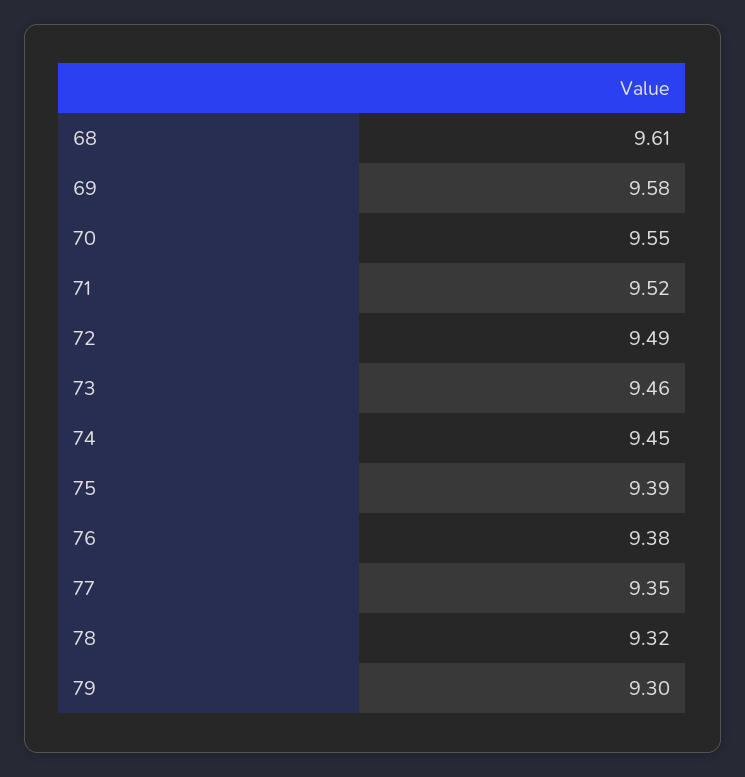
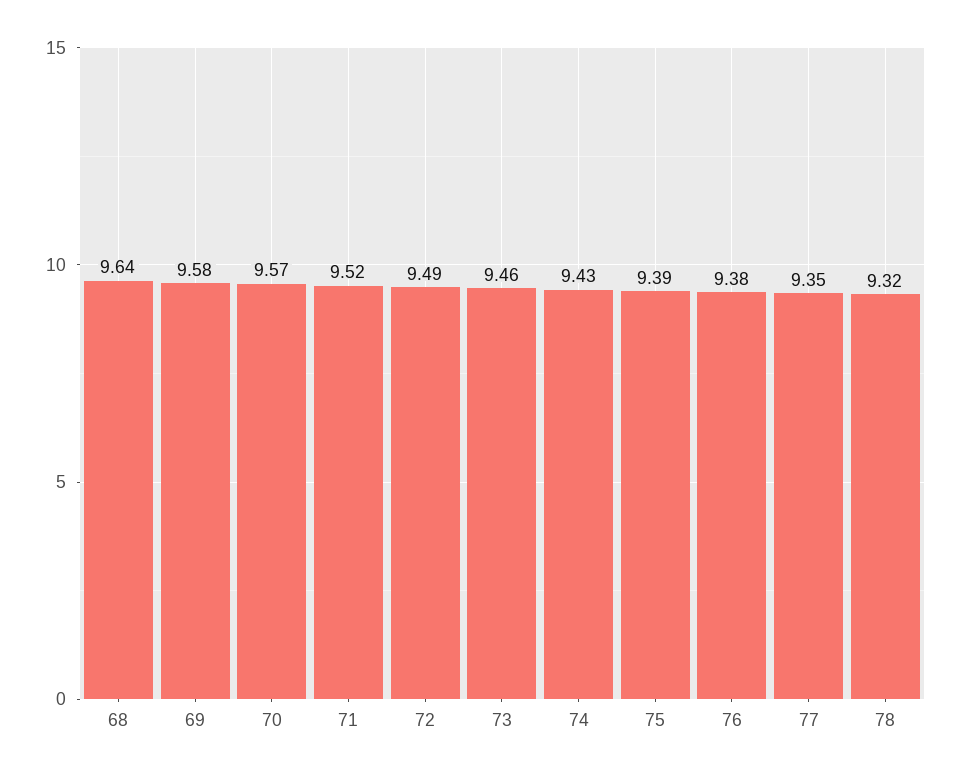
68: 9.61 -> 9.64
70: 9.55 -> 9.57
74: 9.45 -> 9.43
79: 9.3 -> none

